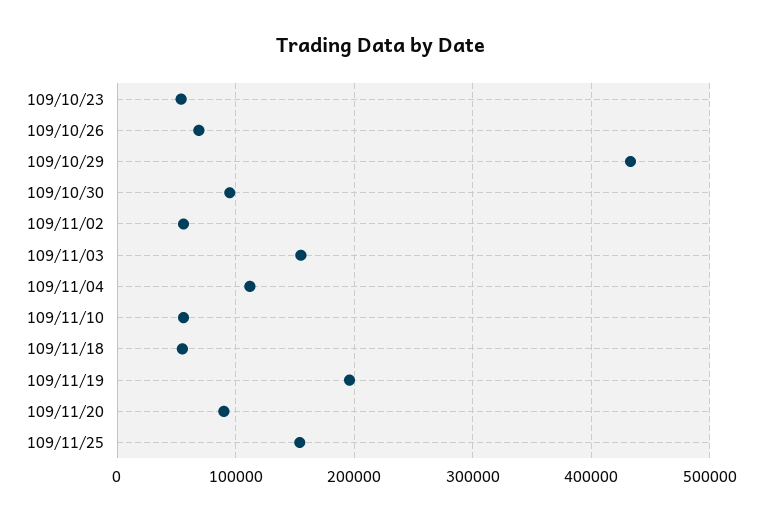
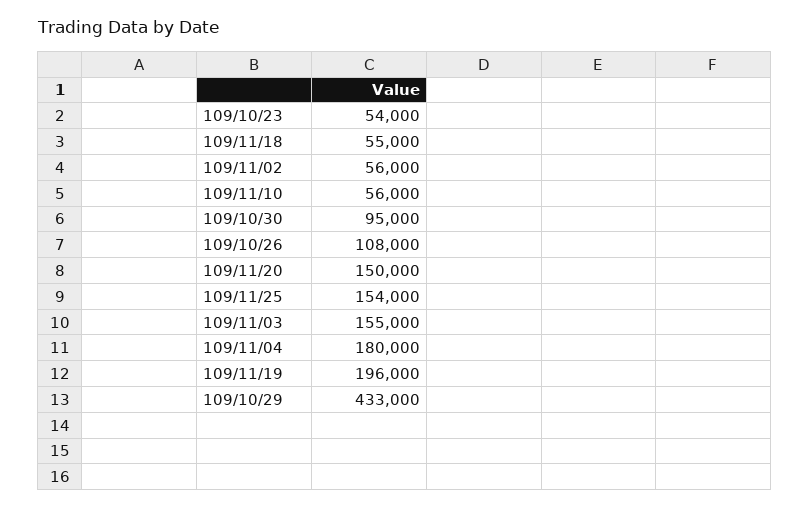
109/10/26: 70000 -> 108000
109/11/04: 110000 -> 180000
109/11/20: 90000 -> 150000

